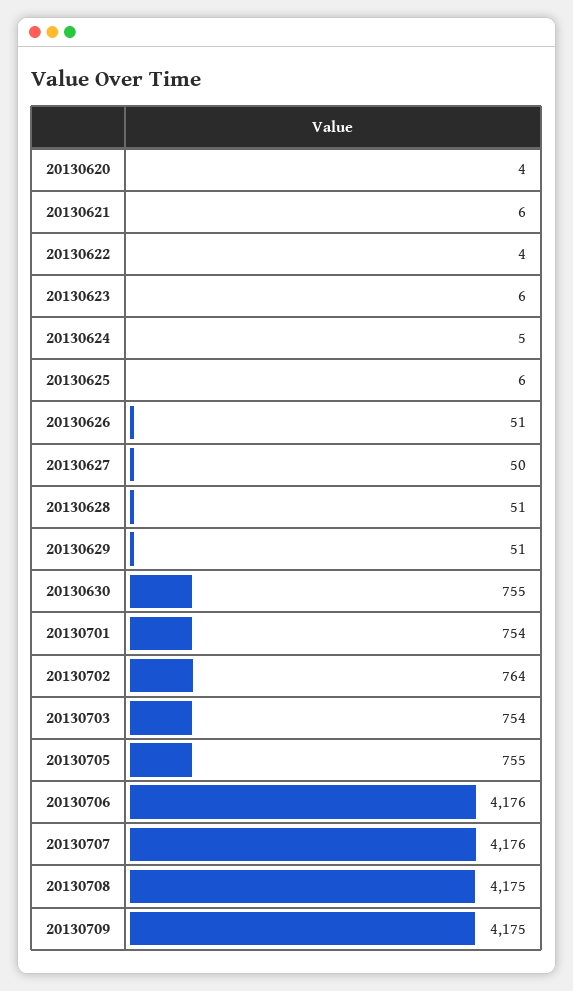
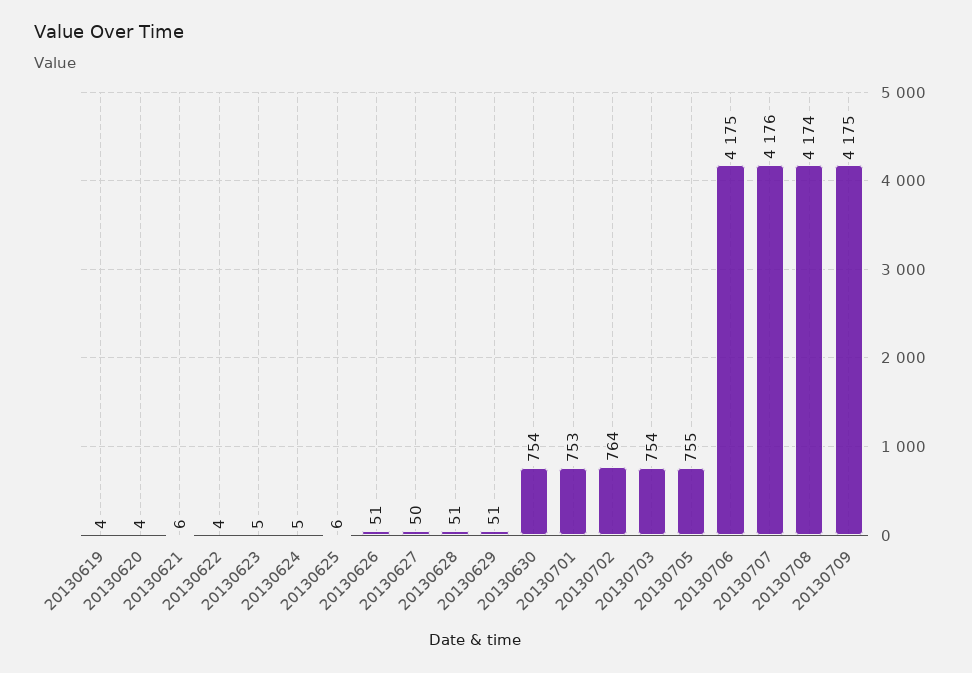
20130623: 6 -> 5
20130630: 755 -> 754
20130701: 754 -> 753
20130706: 4176 -> 4175
20130708: 4175 -> 4174
20130619: none -> 4

